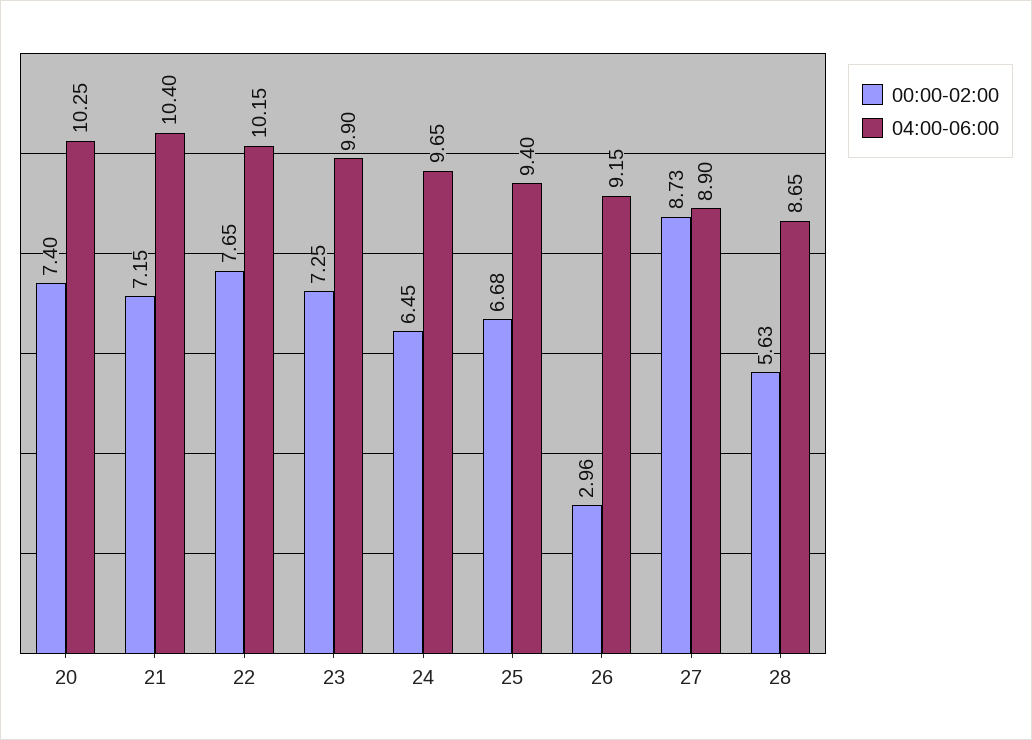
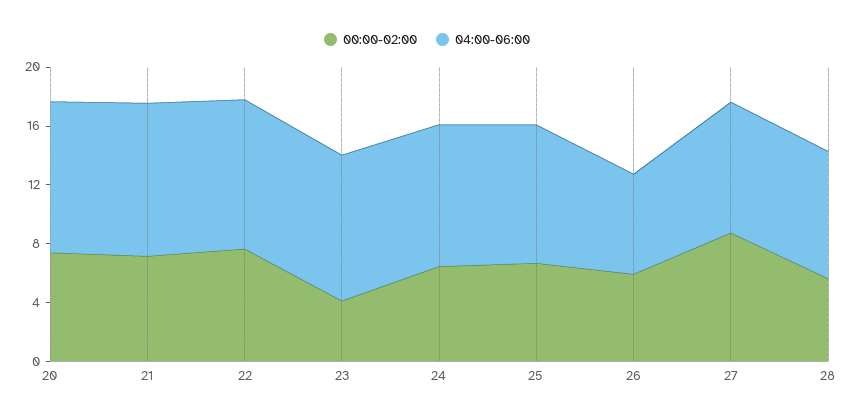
00:00-02:00, 23: 7.25 -> 4
00:00-02:00, 26: 2.96 -> 6
04:00-06:00, 26: 9.15 -> 7

